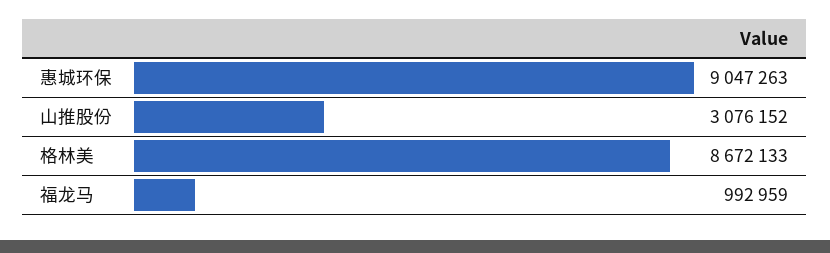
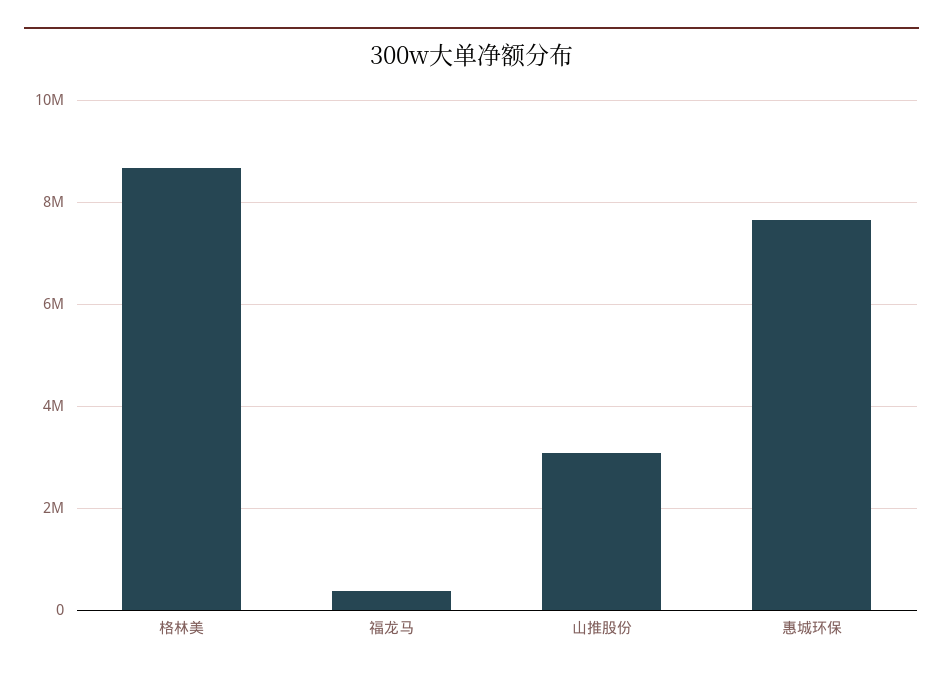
惠城环保: 9047263 -> 7600000
福龙马: 992959 -> 400000

